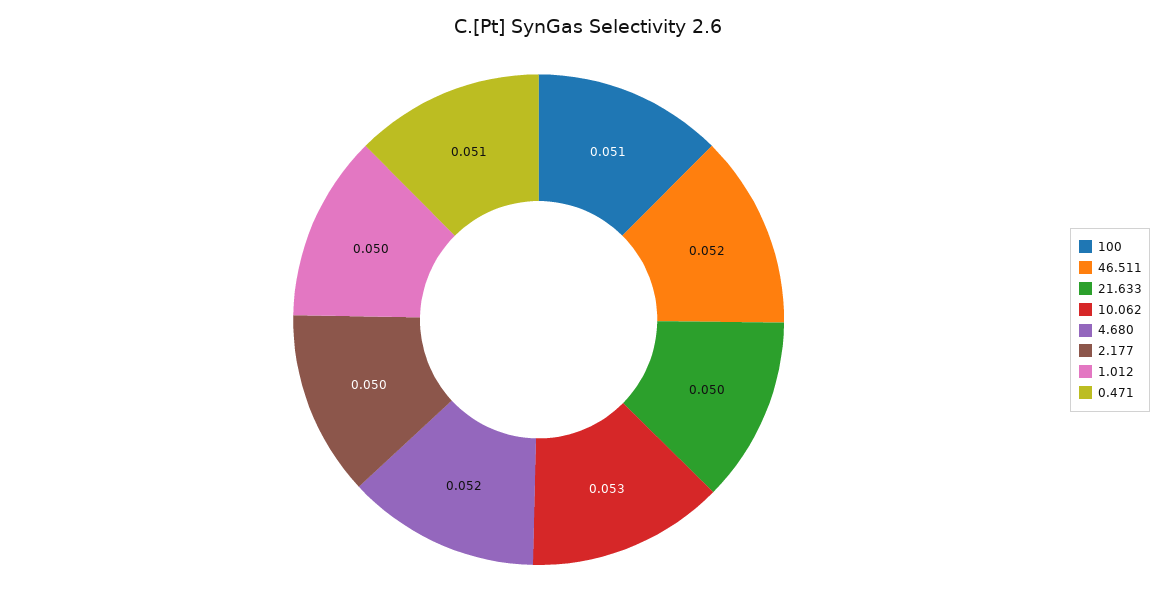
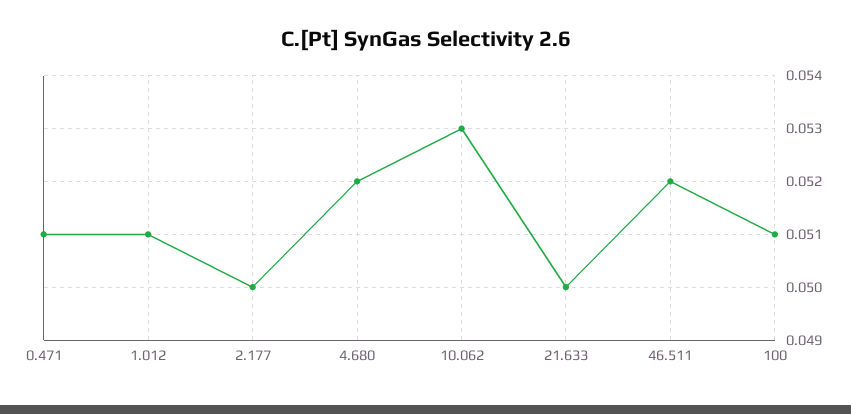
1.012: 0.05 -> 0.051

